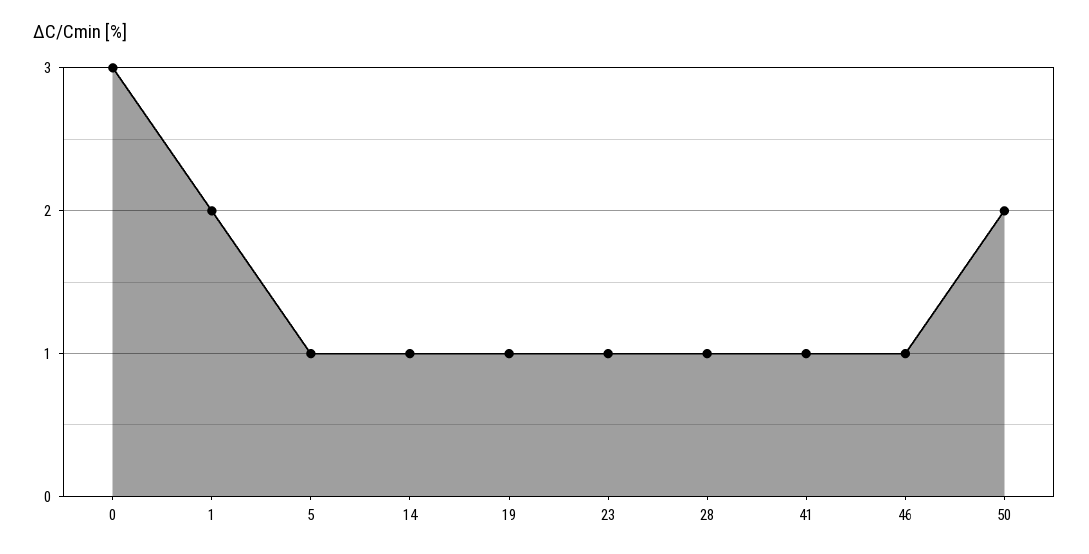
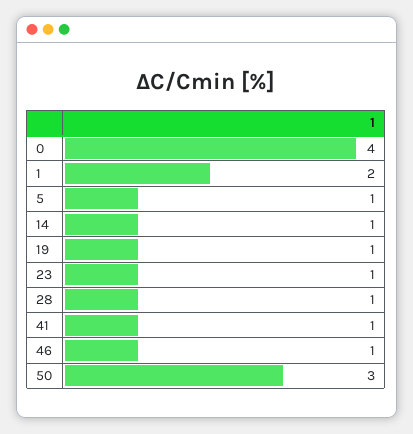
0: 3 -> 4
50: 2 -> 3

